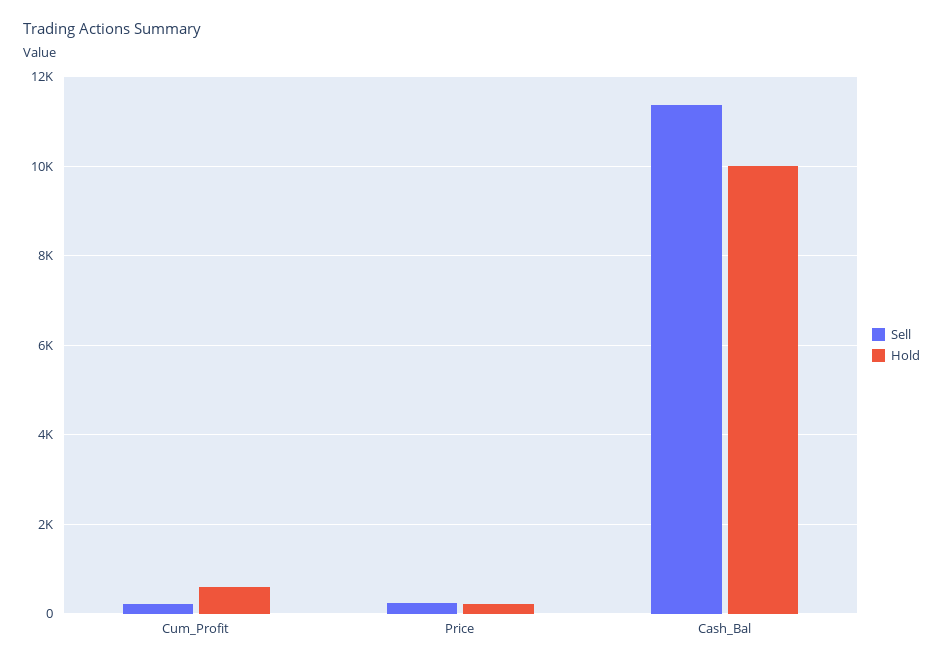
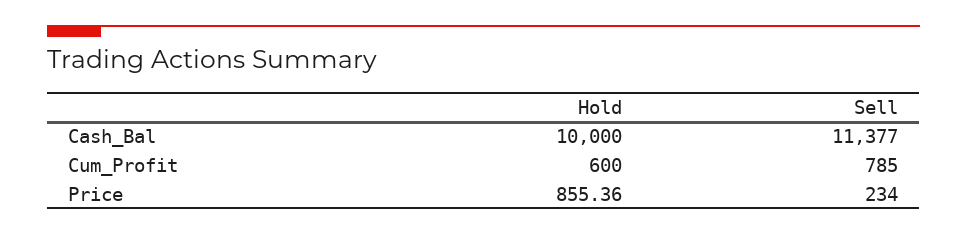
Sell, Cum_Profit: 200 -> 785
Hold, Price: 200 -> 855.36

